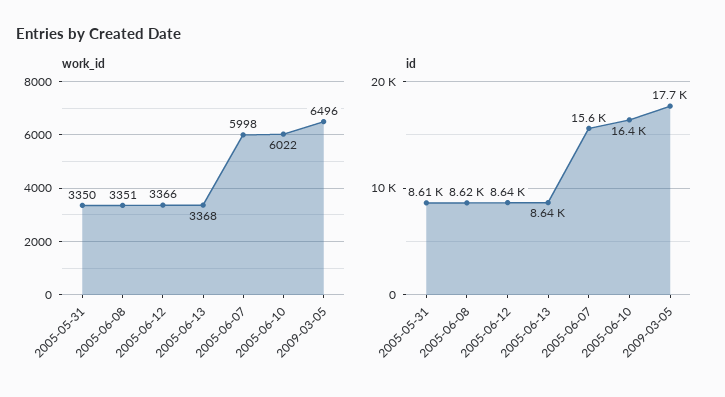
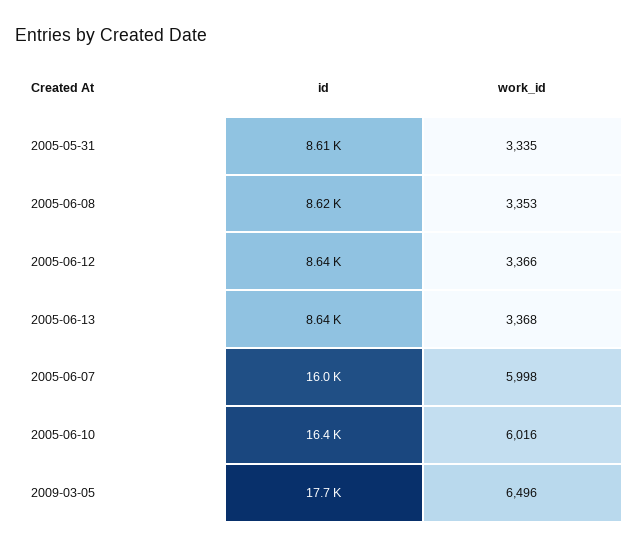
work_id, 2005-05-31: 3350 -> 3335
work_id, 2005-06-08: 3351 -> 3353
work_id, 2005-06-10: 6022 -> 6016
id, 2005-06-07: 15600 -> 16000

